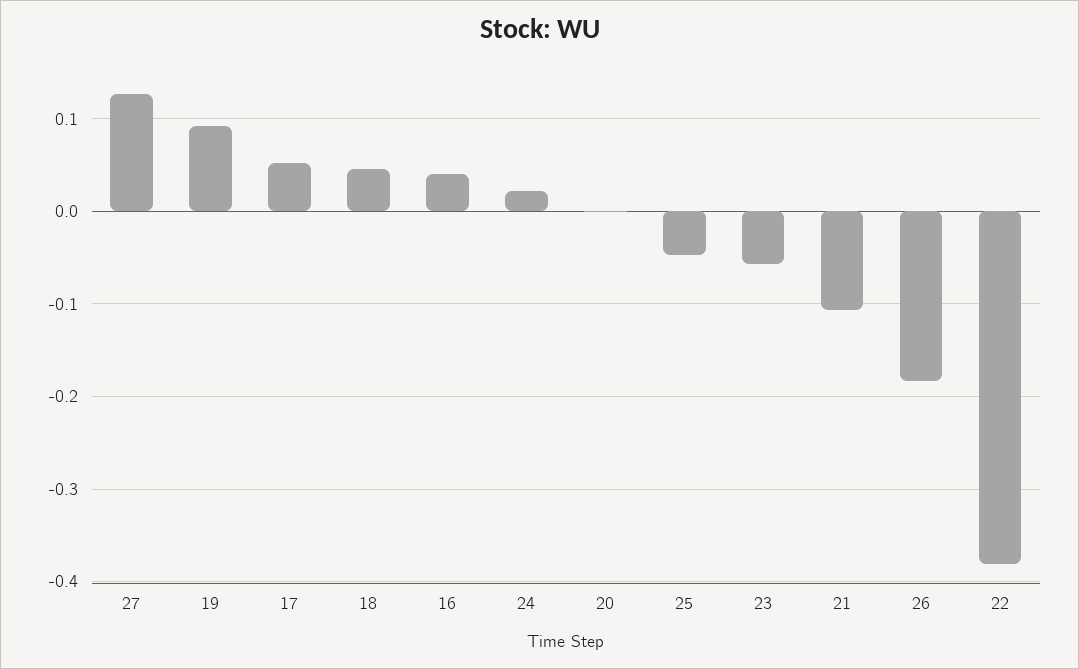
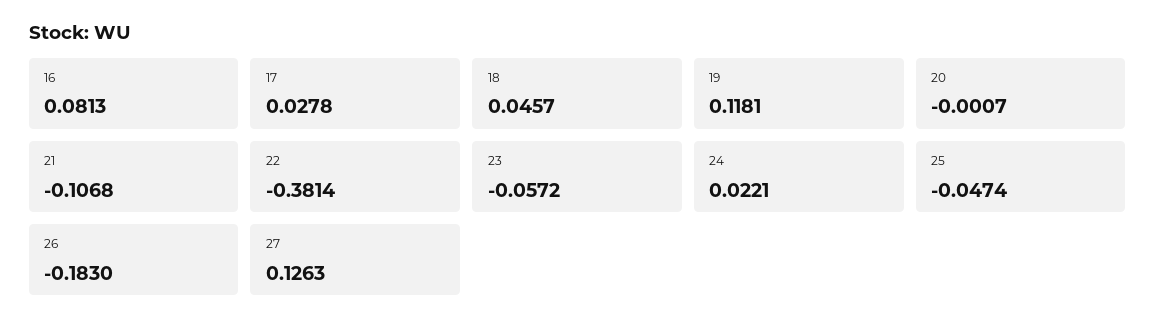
19: 0.09 -> 0.1181
17: 0.05 -> 0.0278
16: 0.04 -> 0.0813

